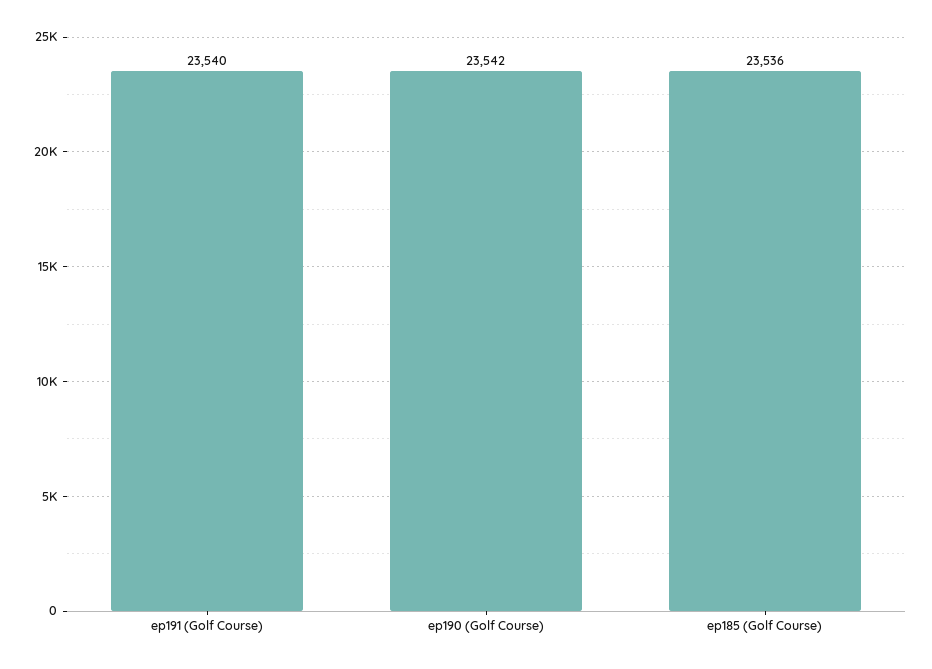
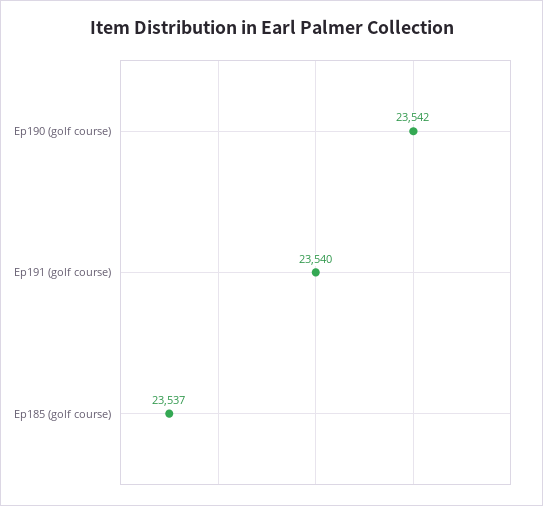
ep185 (Golf Course): 23536 -> 23537

